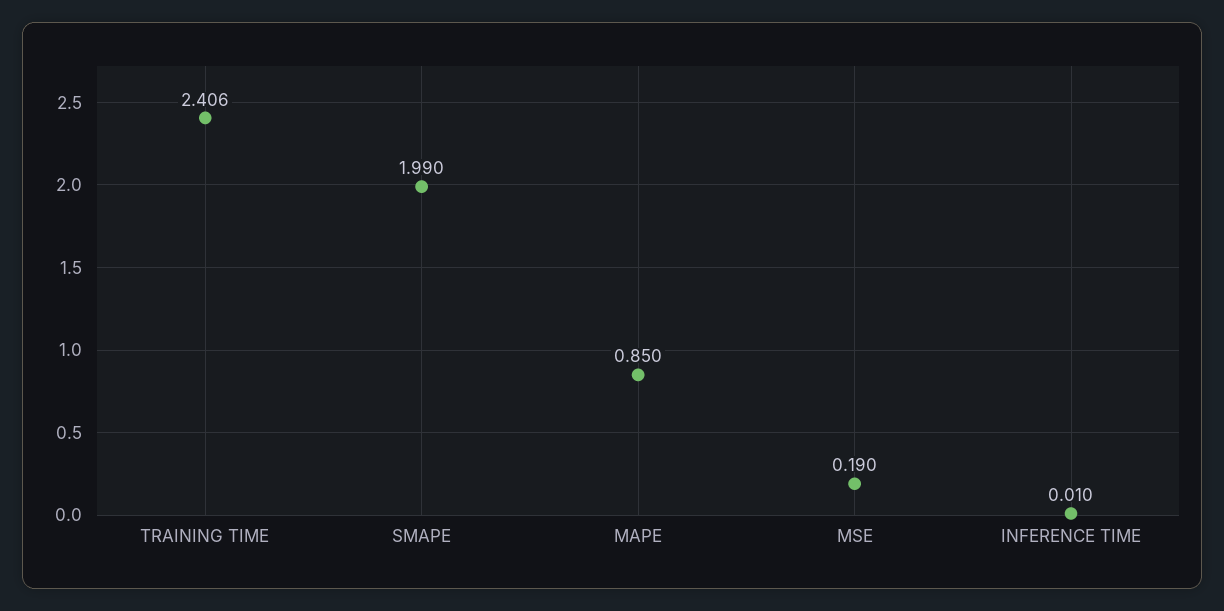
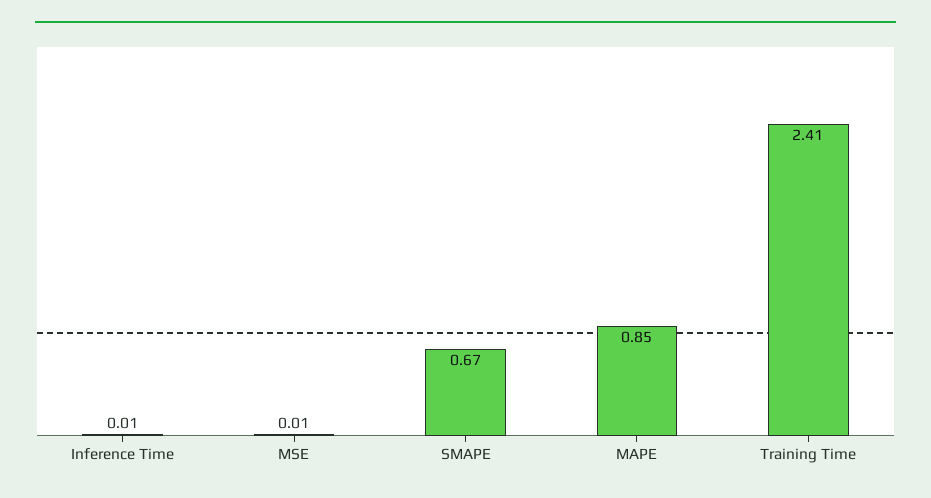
SMAPE: 1.99 -> 0.67
MSE: 0.19 -> 0.01

